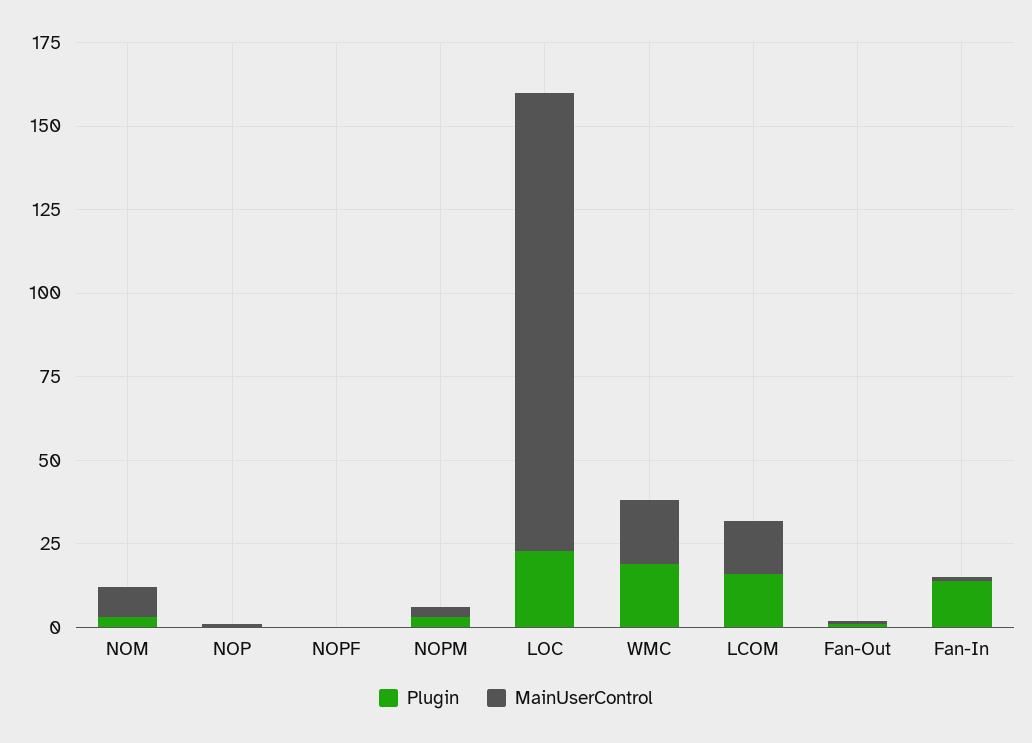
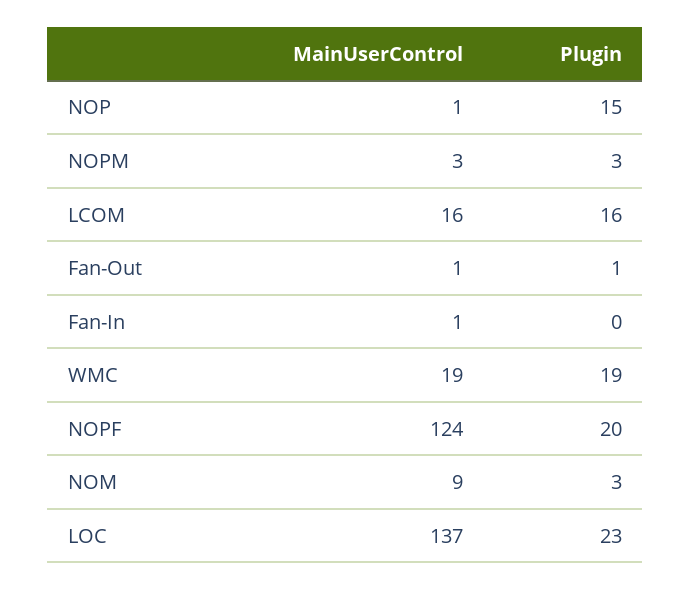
Plugin, NOP: 0 -> 15
Plugin, NOPF: 0 -> 20
MainUserControl, NOPF: 0 -> 124
Plugin, Fan-In: 15 -> 0

